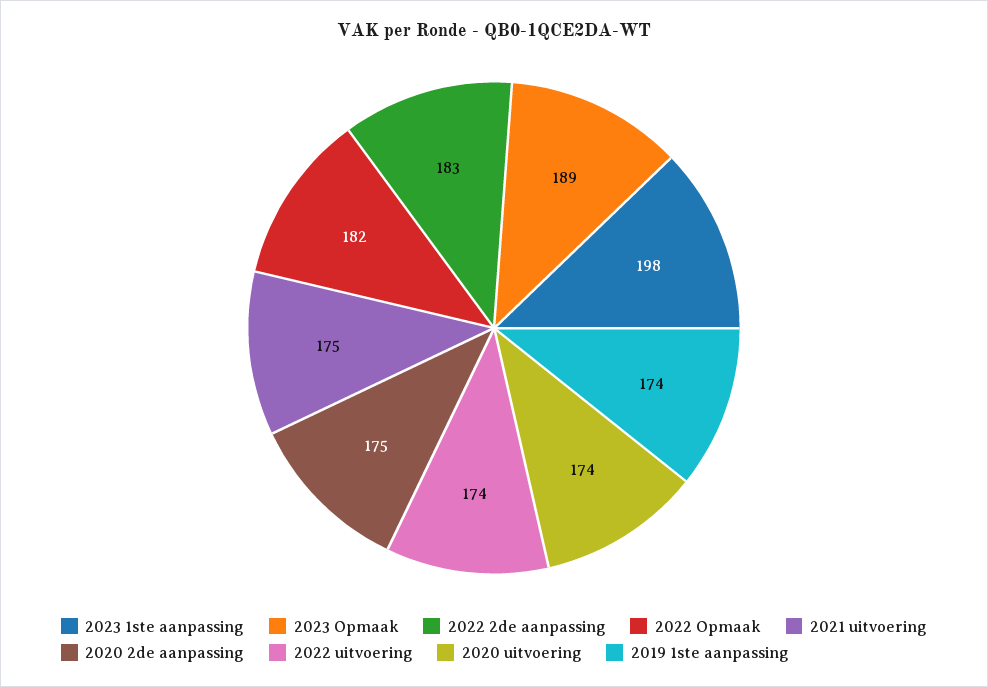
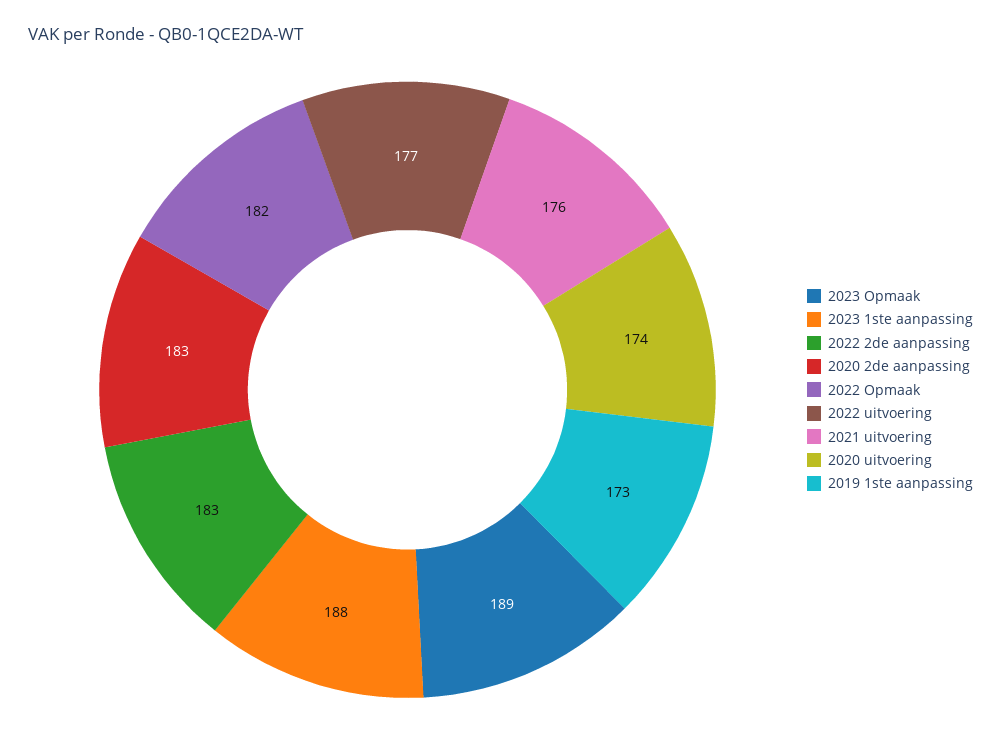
2023 1ste aanpassing: 198 -> 188
2021 uitvoering: 175 -> 176
2020 2de aanpassing: 175 -> 183
2022 uitvoering: 174 -> 177
2019 1ste aanpassing: 174 -> 173

